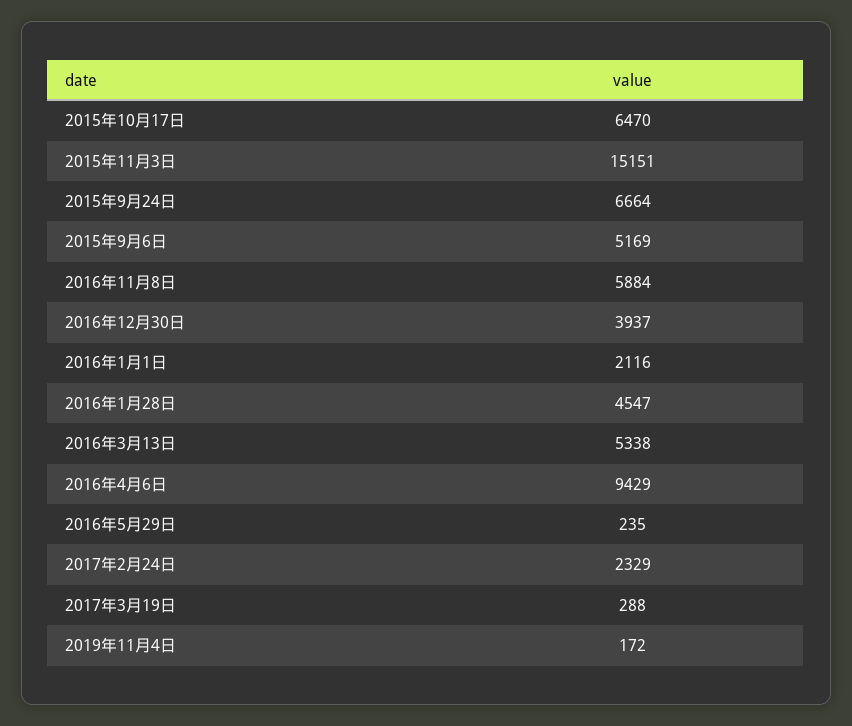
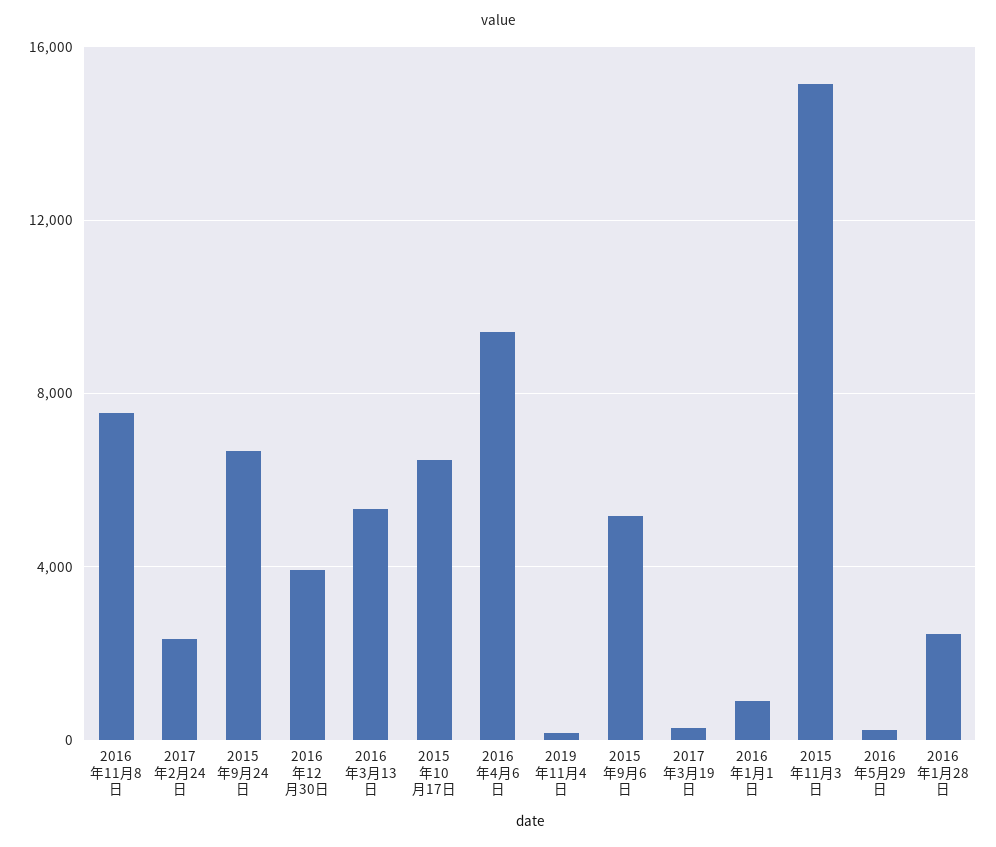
2016年11月8日: 5884 -> 7500
2016年1月1日: 2116 -> 1000
2016年1月28日: 4547 -> 2500

